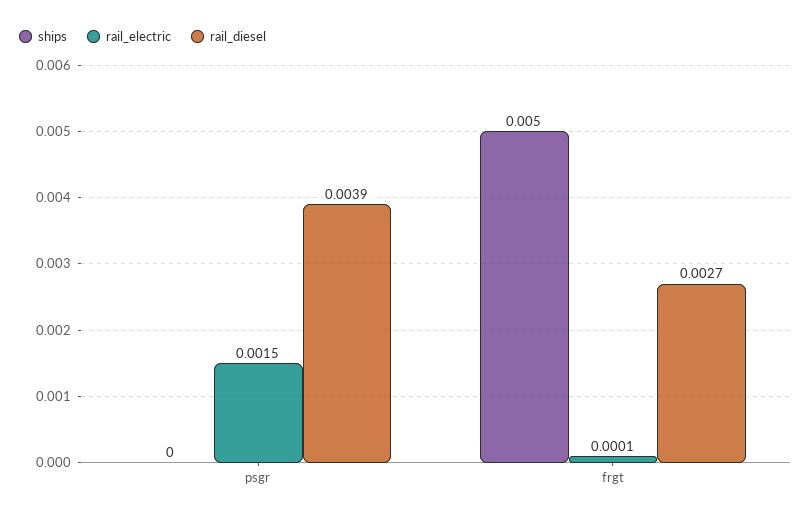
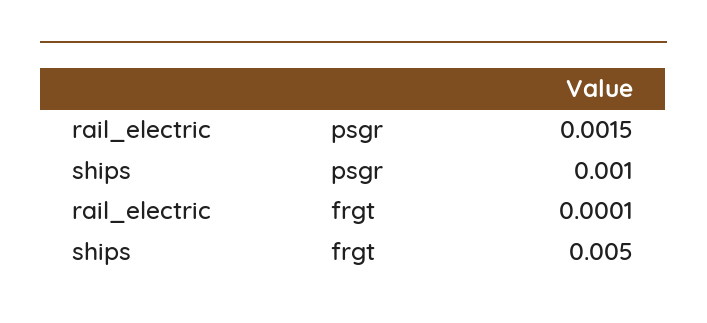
ships, psgr: 0 -> 0.001
rail_diesel, psgr: 0.0039 -> none
rail_diesel, frgt: 0.0027 -> none

